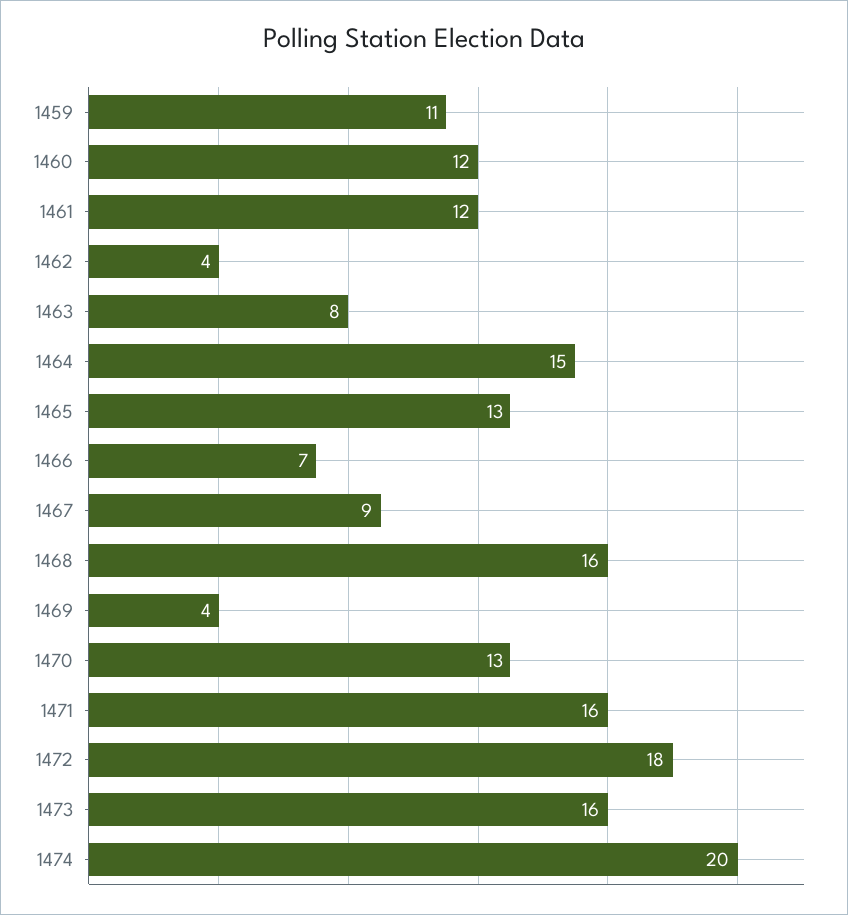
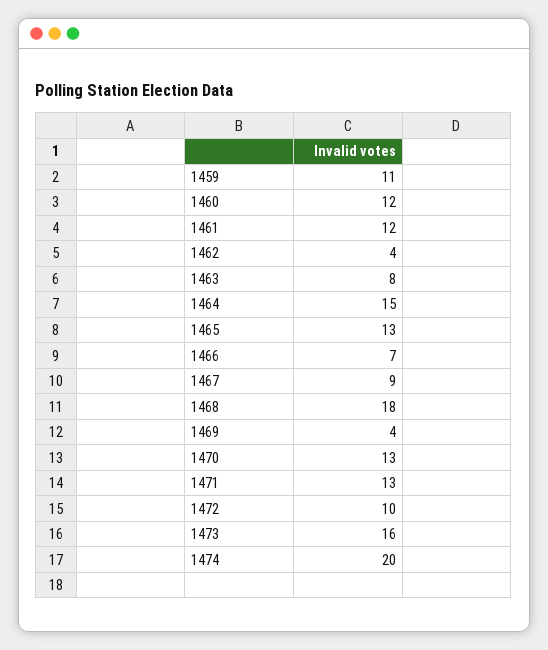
1468: 16 -> 18
1471: 16 -> 13
1472: 18 -> 10

